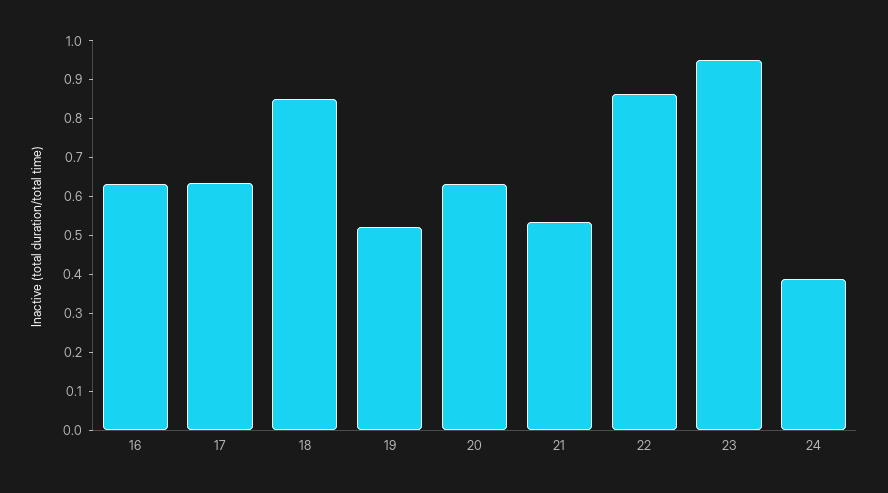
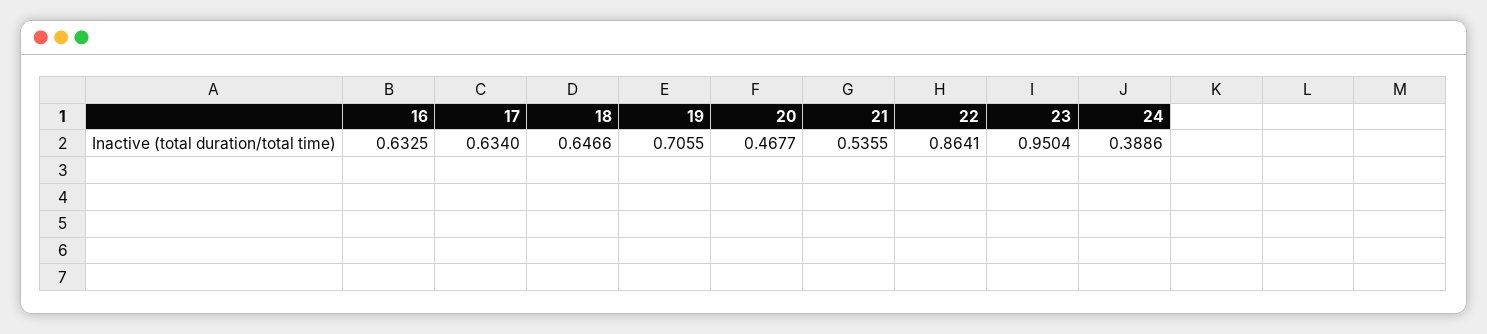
18: 0.85 -> 0.6466
19: 0.525 -> 0.7055
20: 0.625 -> 0.4677

